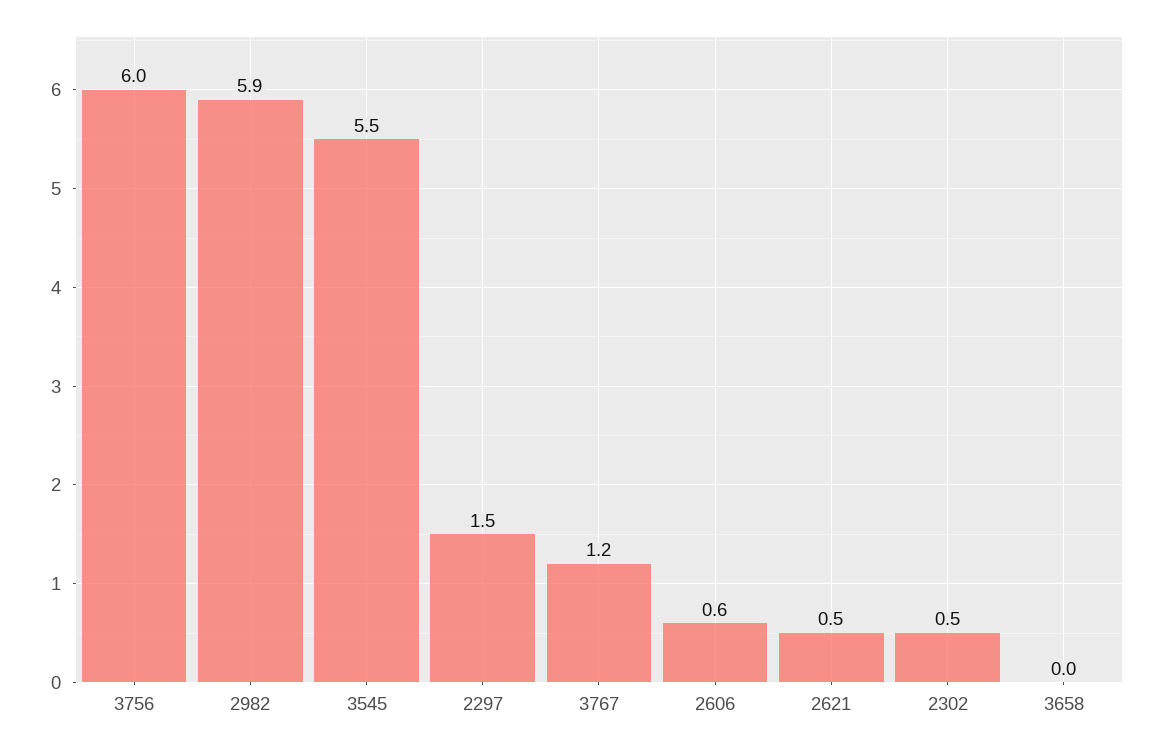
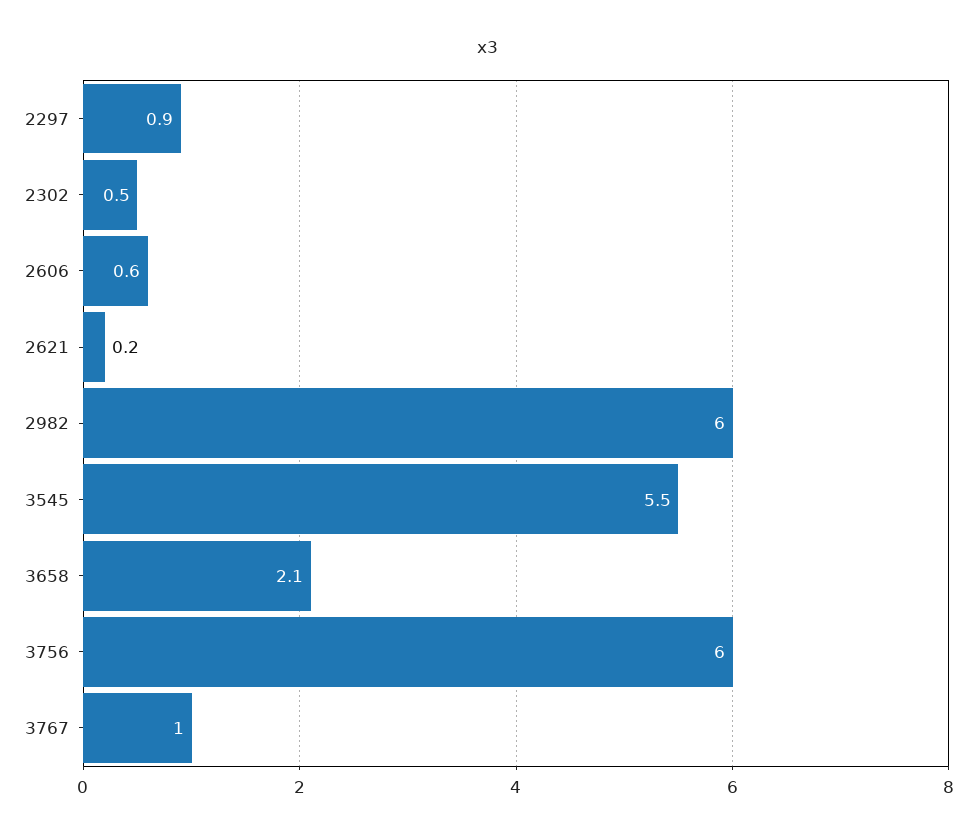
2982: 5.9 -> 6
2297: 1.5 -> 0.9
3767: 1.2 -> 1
2621: 0.5 -> 0.2
3658: 0 -> 2.1

